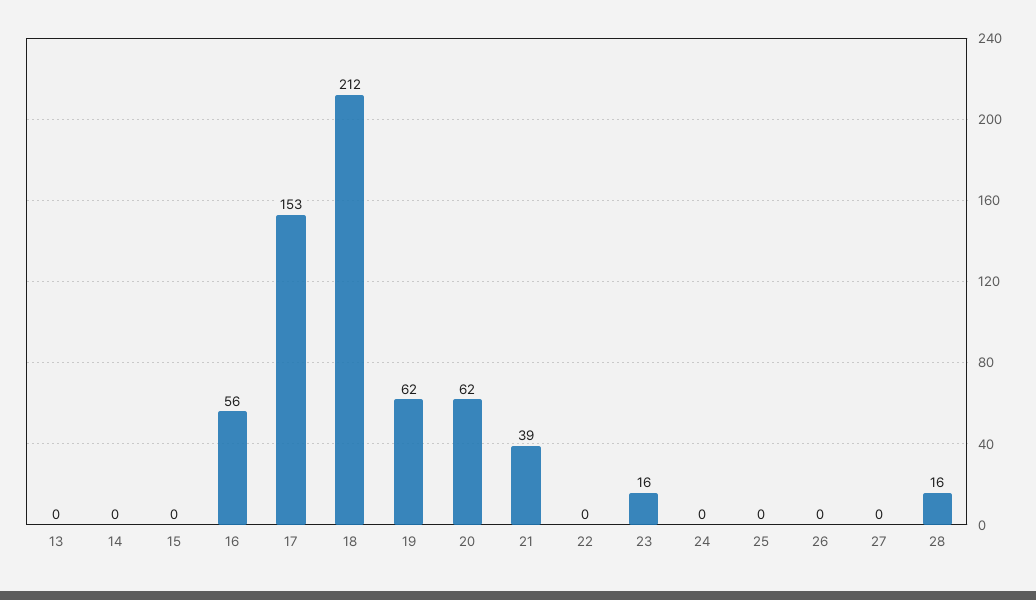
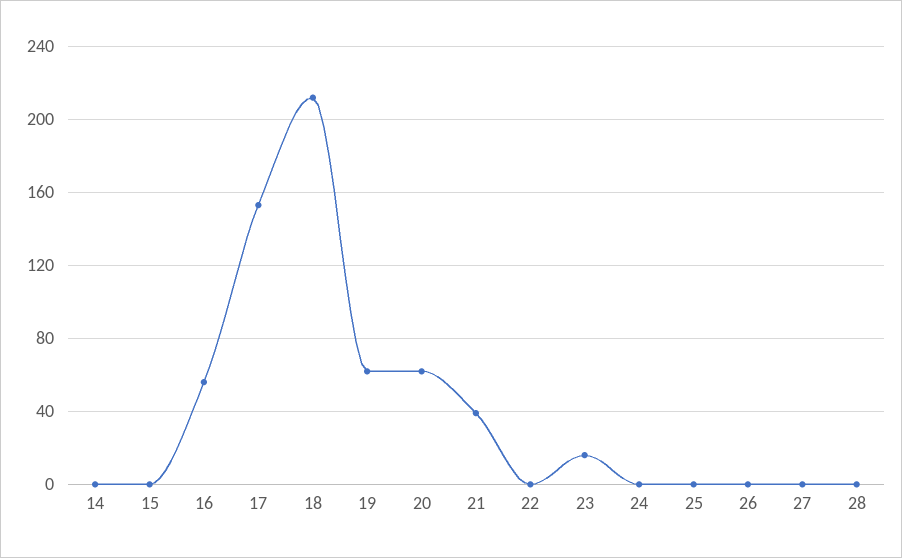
13: 0 -> none
28: 16 -> 0

